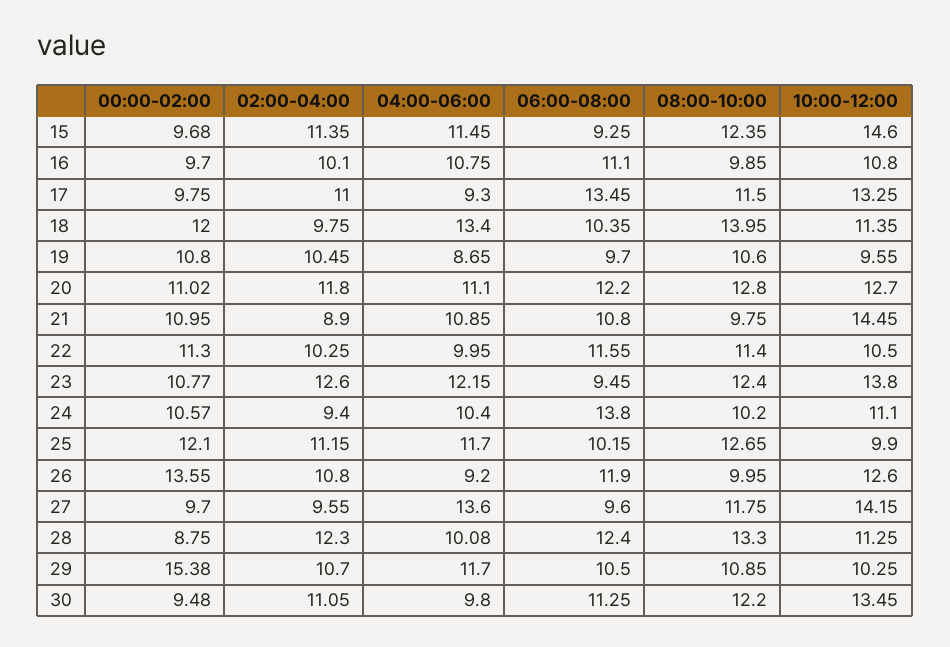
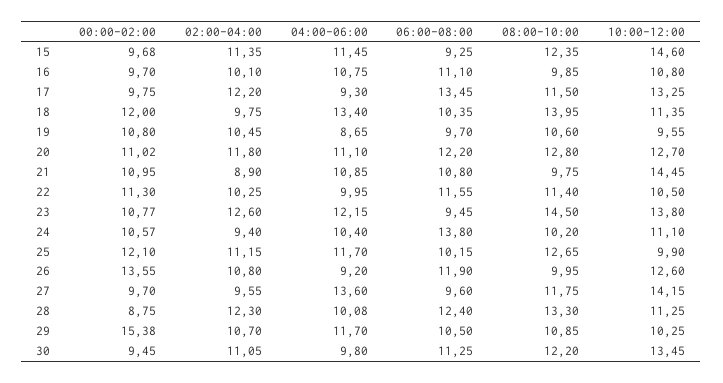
02:00-04:00, 17: 11 -> 12.2
08:00-10:00, 23: 12.4 -> 14.5
00:00-02:00, 30: 9.48 -> 9.45

